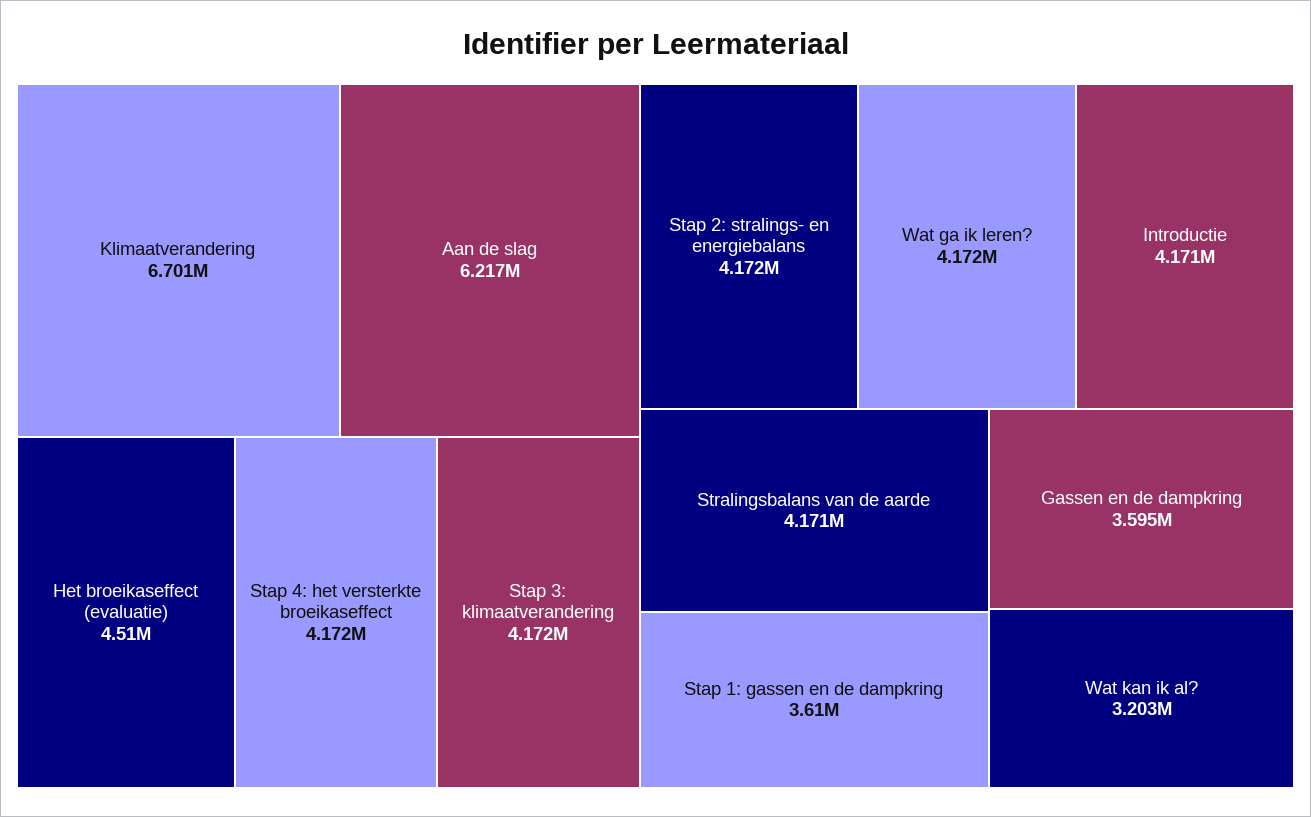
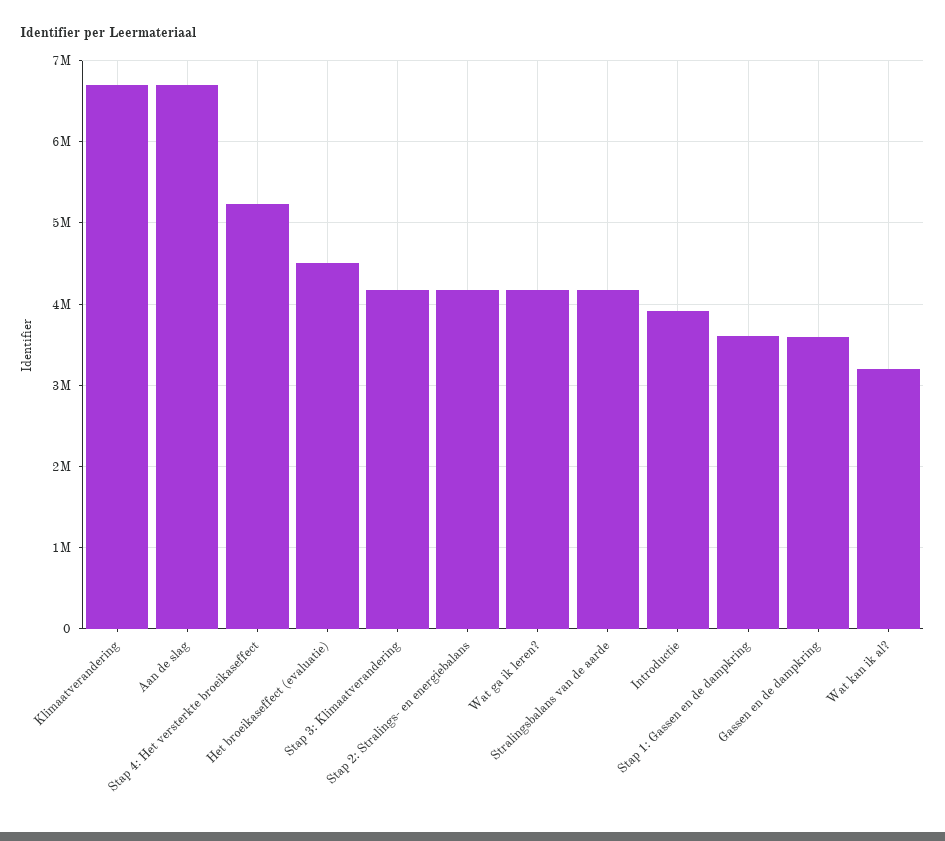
Aan de slag: 6217000 -> 6700000
Stap 4: het versterkte broeikaseffect: 4172000 -> 5200000
Introductie: 4171000 -> 3900000

